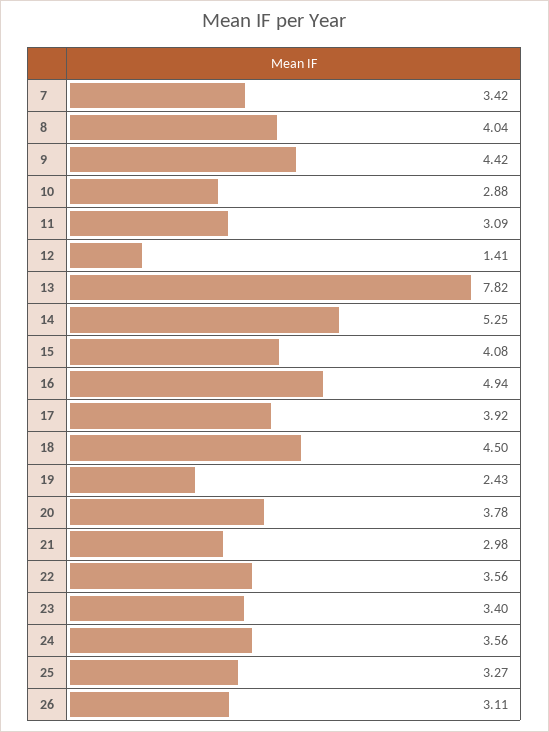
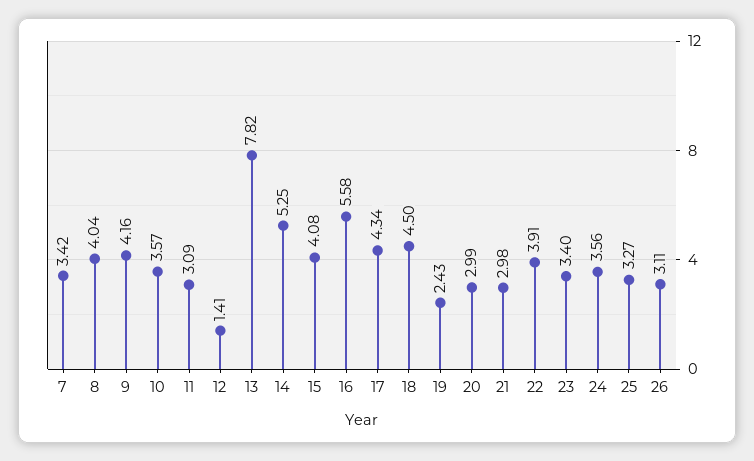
9: 4.42 -> 4.16
10: 2.88 -> 3.57
16: 4.94 -> 5.58
17: 3.92 -> 4.34
20: 3.78 -> 2.99
22: 3.56 -> 3.91

